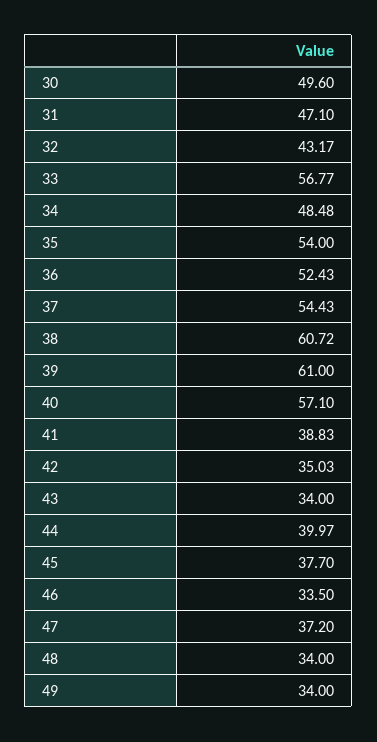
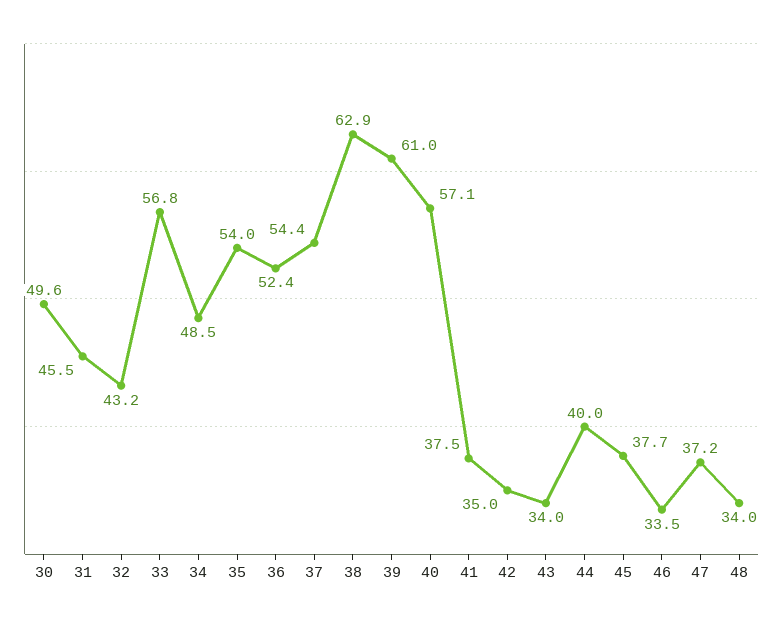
31: 47.1 -> 45.5
38: 60.72 -> 62.9
41: 38.83 -> 37.5
49: 34 -> none

